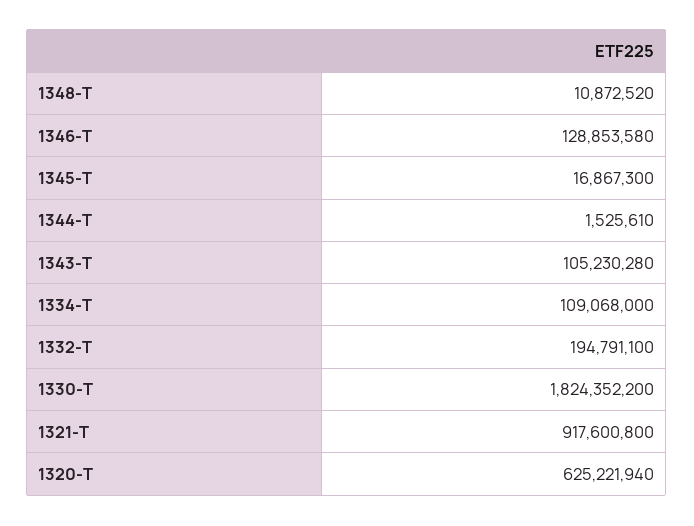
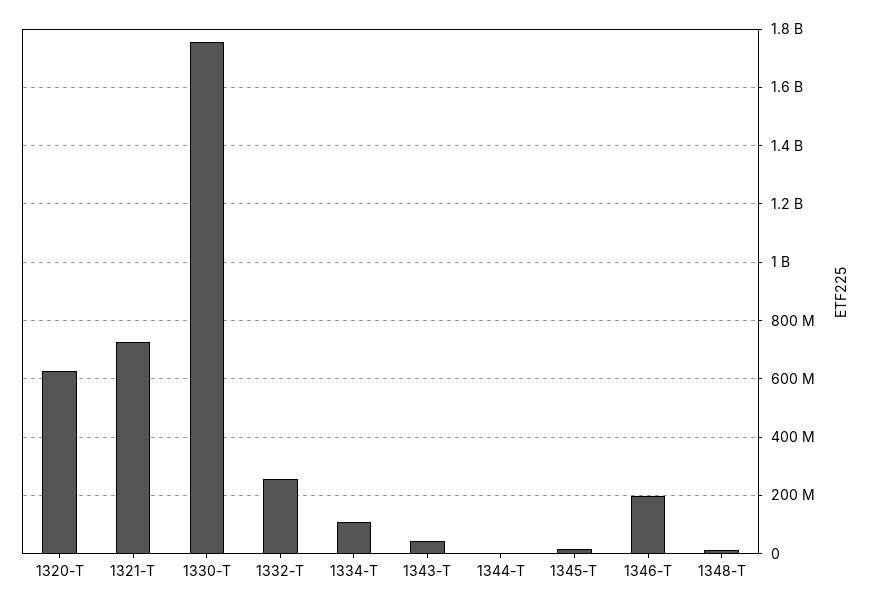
1346-T: 128853580 -> 200000000
1343-T: 105230280 -> 50000000
1332-T: 194791100 -> 250000000
1330-T: 1824352200 -> 1750000000
1321-T: 917600800 -> 725000000

